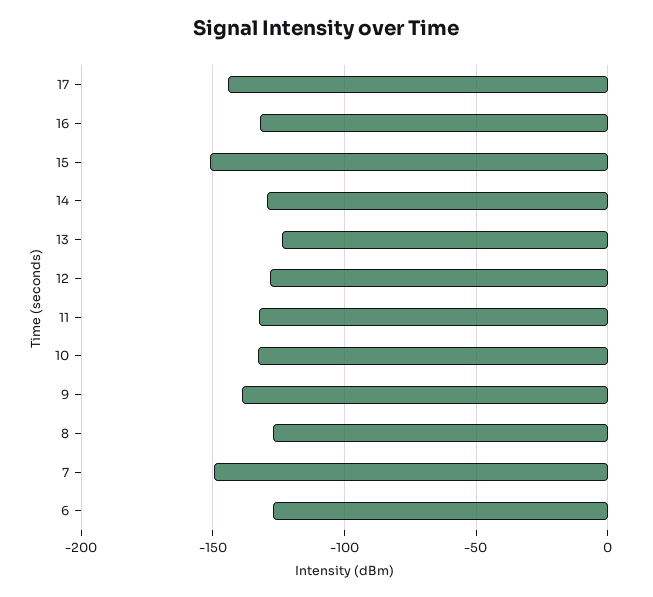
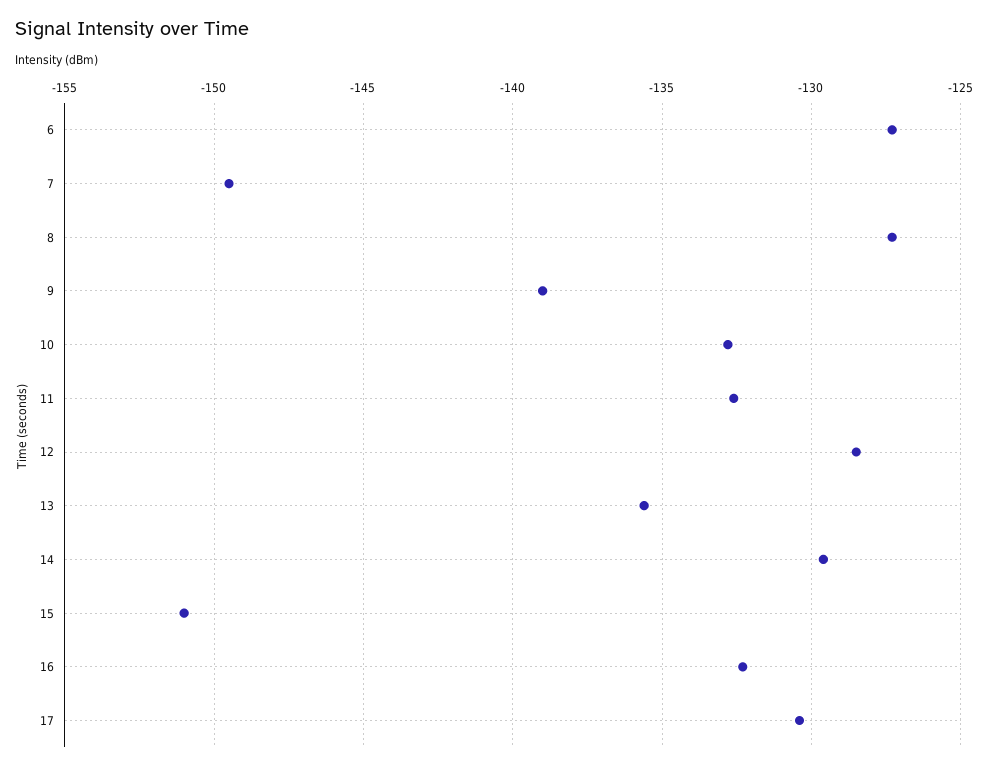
17: -145 -> -130.5
13: -125 -> -135.5

